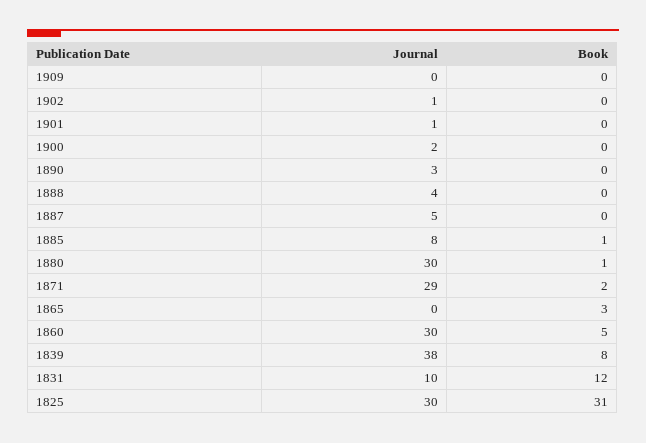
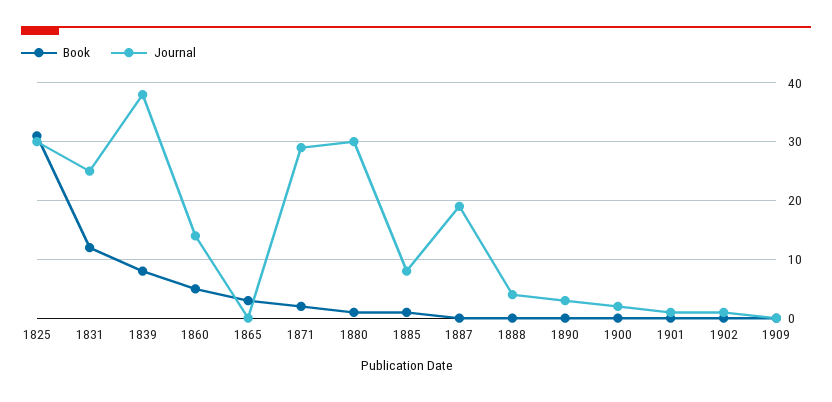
Journal, 1887: 5 -> 20
Journal, 1860: 30 -> 15
Journal, 1831: 10 -> 25

